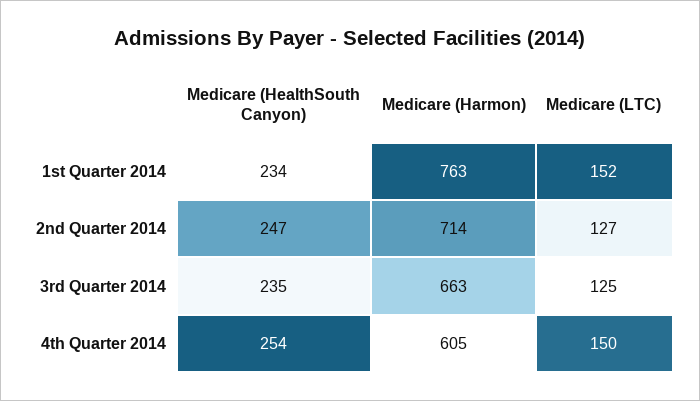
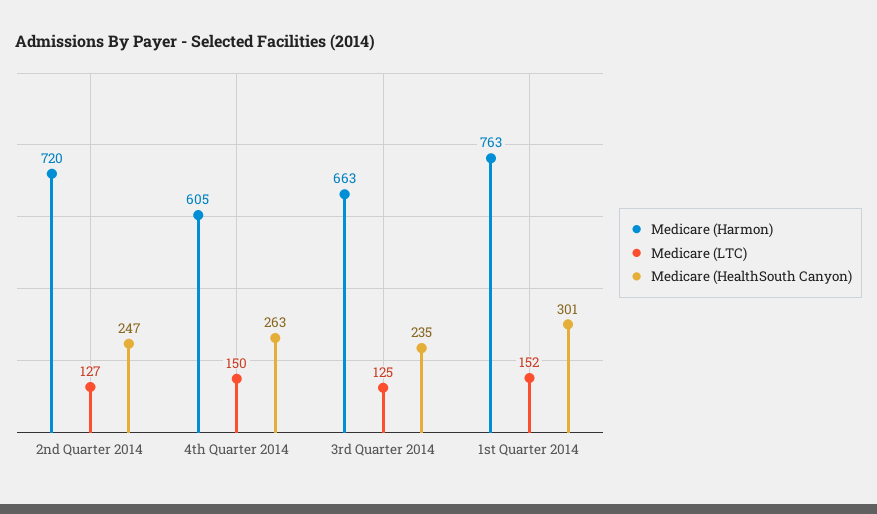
Medicare (HealthSouth Canyon), 1st Quarter 2014: 234 -> 301
Medicare (Harmon), 2nd Quarter 2014: 714 -> 720
Medicare (HealthSouth Canyon), 4th Quarter 2014: 254 -> 263

